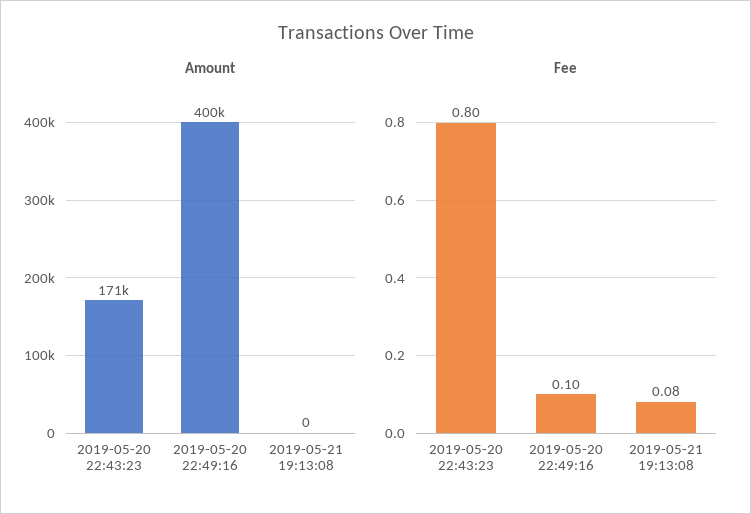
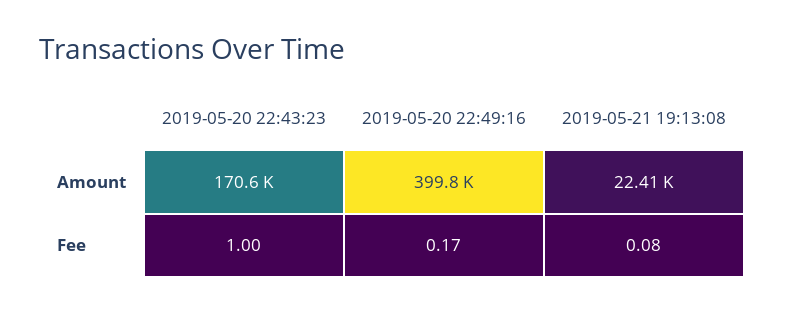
Amount, 2019-05-21 19:13:08: 0 -> 22410
Fee, 2019-05-20 22:43:23: 0.8 -> 1
Fee, 2019-05-20 22:49:16: 0.1 -> 0.17

